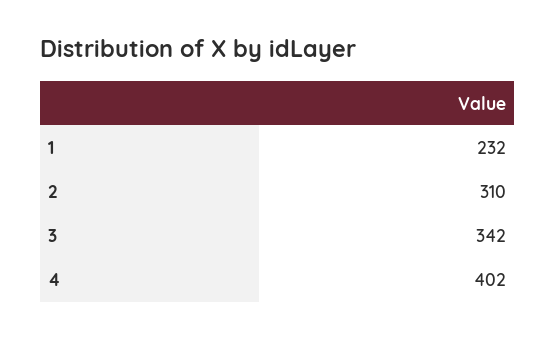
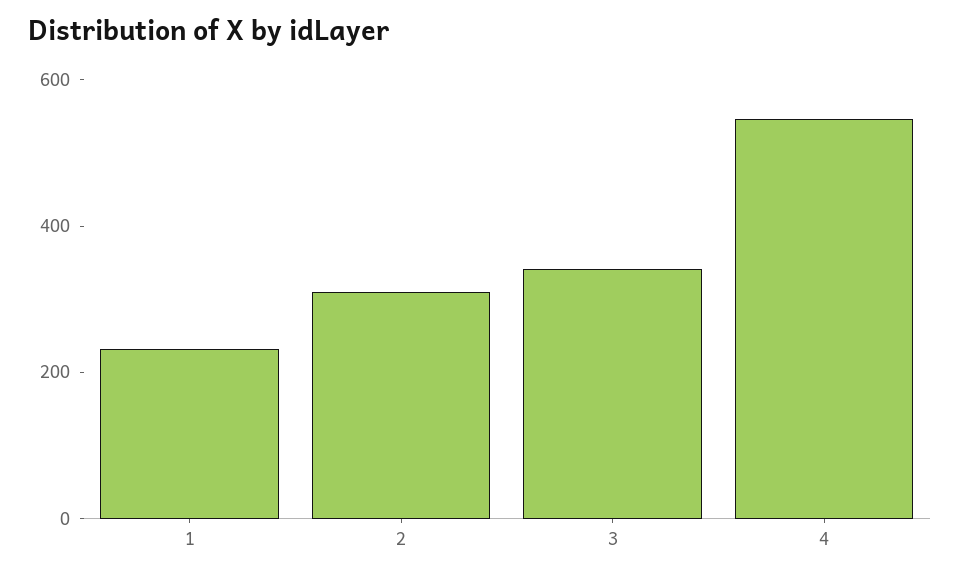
4: 402 -> 550

